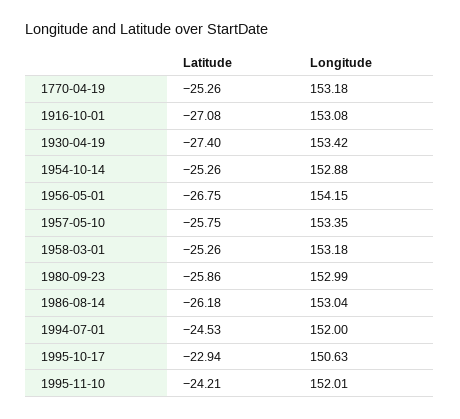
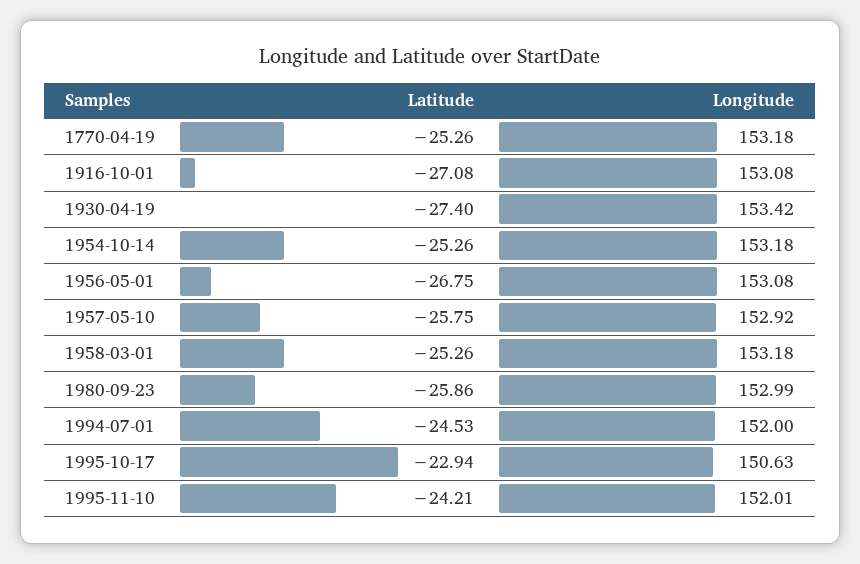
Longitude, 1954-10-14: 152.88 -> 153.18
Longitude, 1956-05-01: 154.15 -> 153.08
Longitude, 1957-05-10: 153.35 -> 152.92
Latitude, 1986-08-14: -26.18 -> none
Longitude, 1986-08-14: 153.04 -> none

